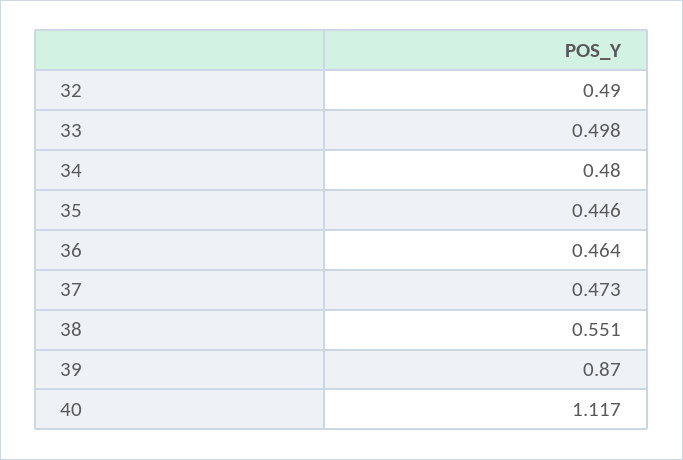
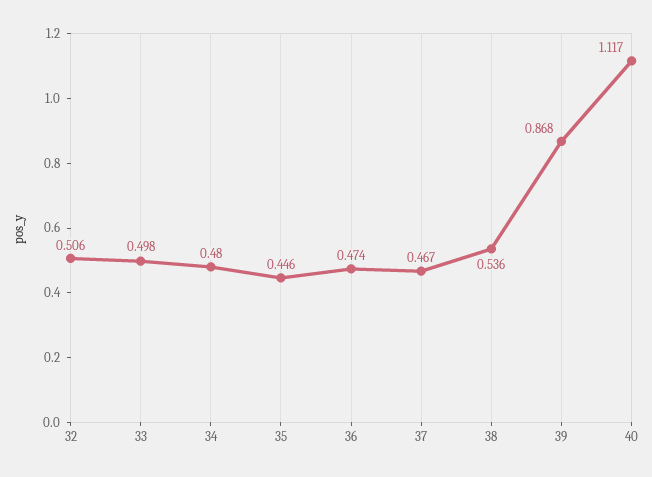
32: 0.49 -> 0.506
36: 0.464 -> 0.474
37: 0.473 -> 0.467
38: 0.551 -> 0.536
39: 0.87 -> 0.868

